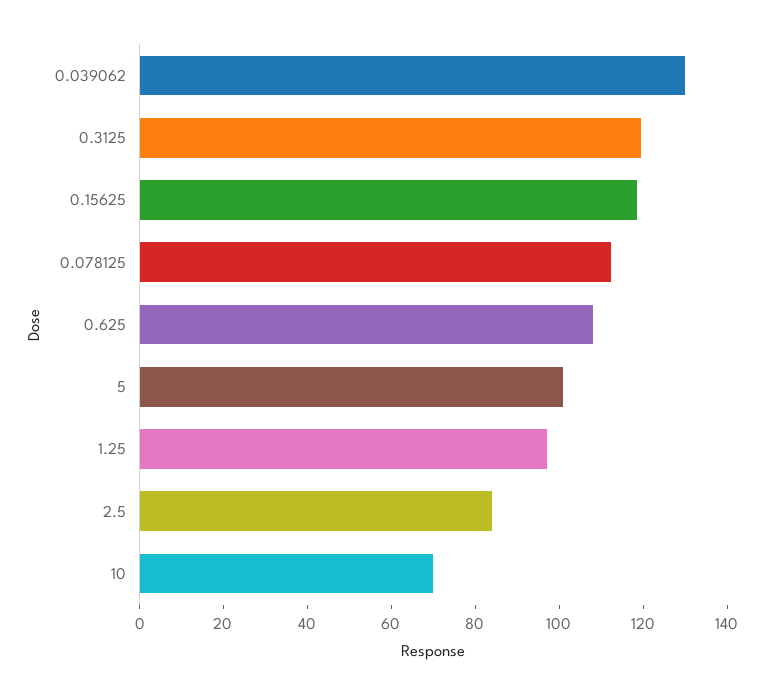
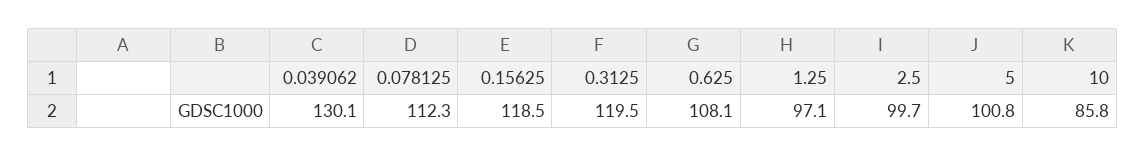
2.5: 85 -> 99.7
10: 70 -> 85.8

